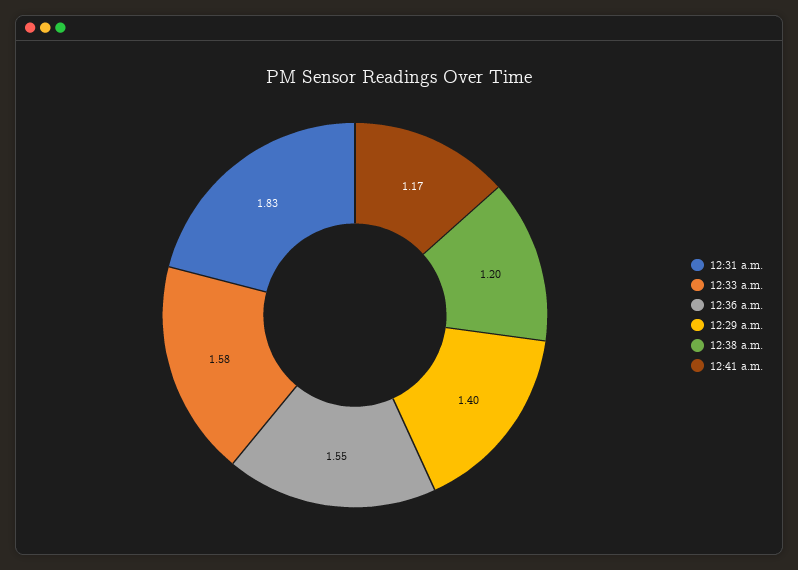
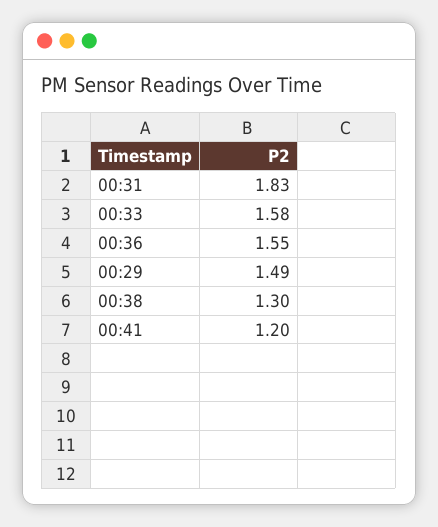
12:29 a.m.: 1.4 -> 1.49
12:38 a.m.: 1.2 -> 1.3
12:41 a.m.: 1.17 -> 1.2

